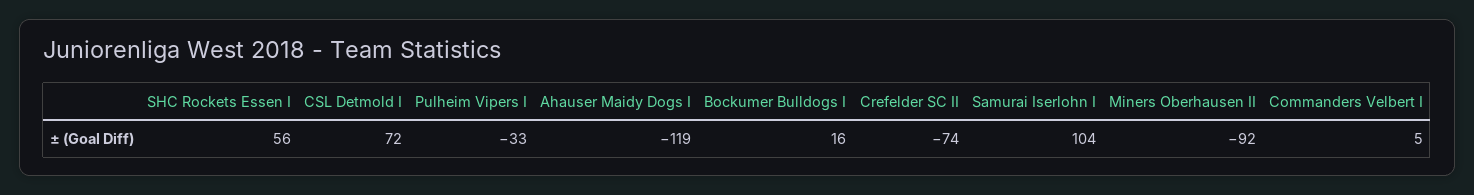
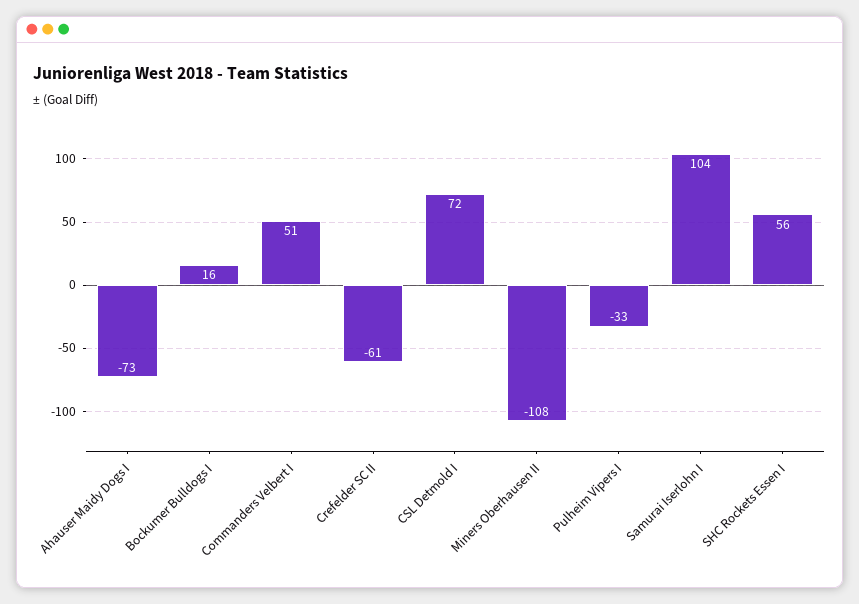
Ahauser Maidy Dogs I: -119 -> -73
Crefelder SC II: -74 -> -61
Miners Oberhausen II: -92 -> -108
Commanders Velbert I: 5 -> 51

